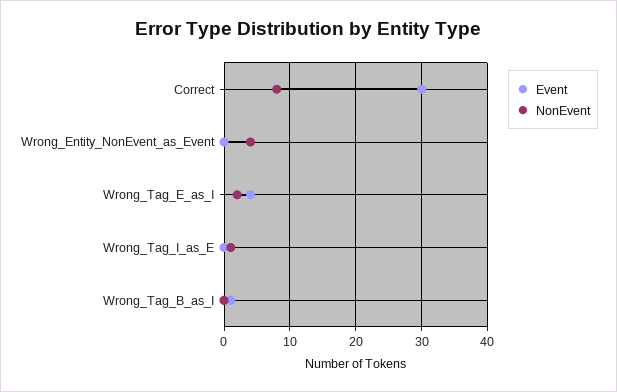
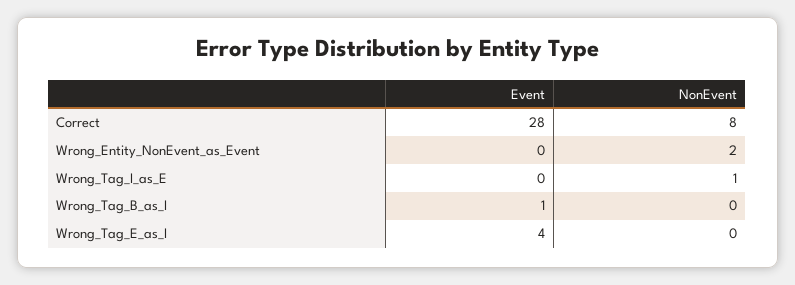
Event, Correct: 30 -> 28
NonEvent, Wrong_Entity_NonEvent_as_Event: 4 -> 2
NonEvent, Wrong_Tag_E_as_I: 2 -> 0

